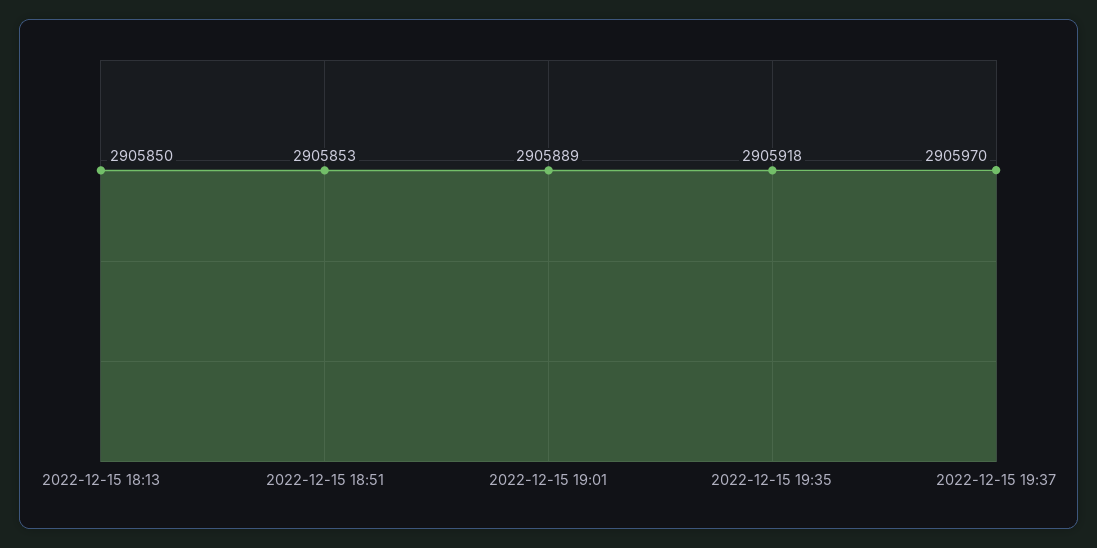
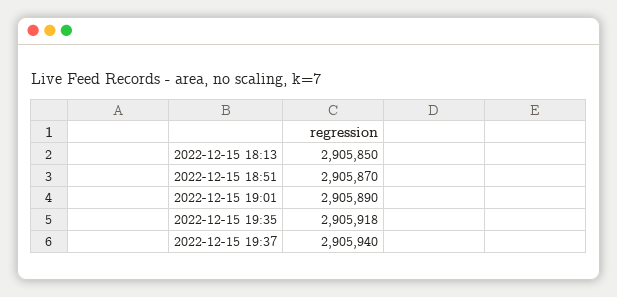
2022-12-15 18:51: 2905853 -> 2905870
2022-12-15 19:01: 2905889 -> 2905890
2022-12-15 19:37: 2905970 -> 2905940

